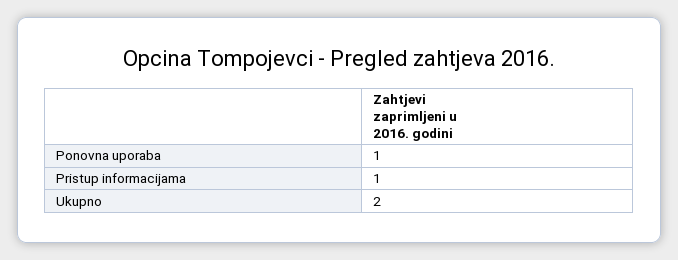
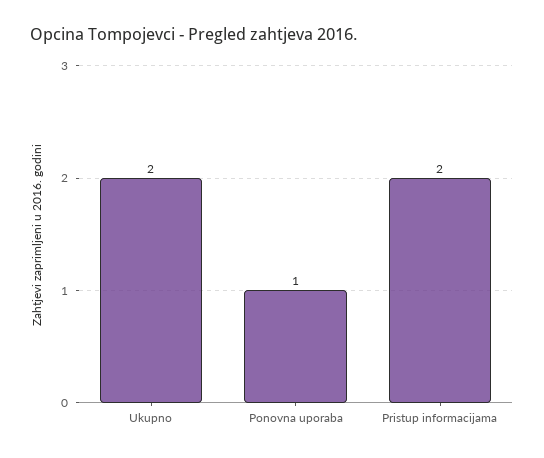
Pristup informacijama: 1 -> 2

